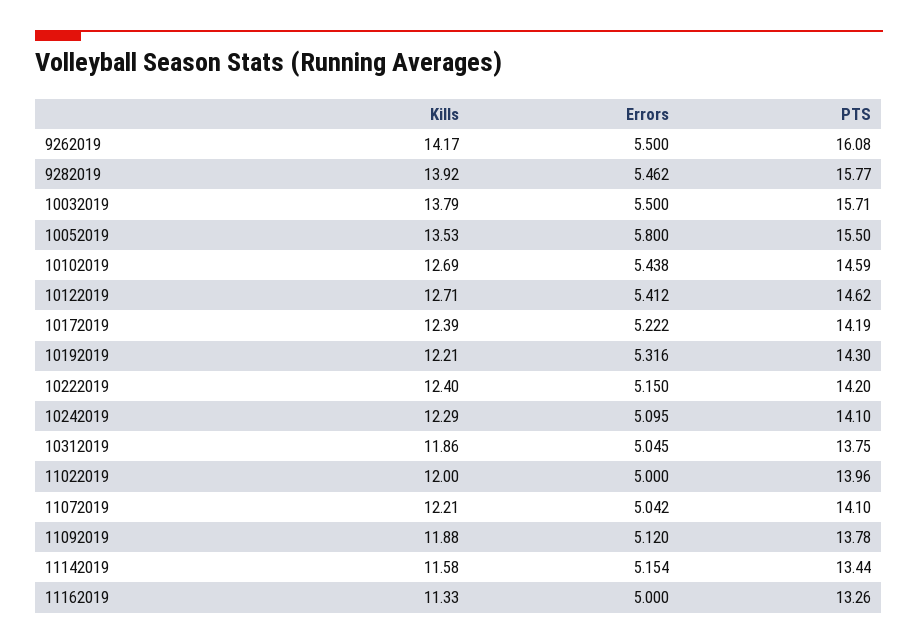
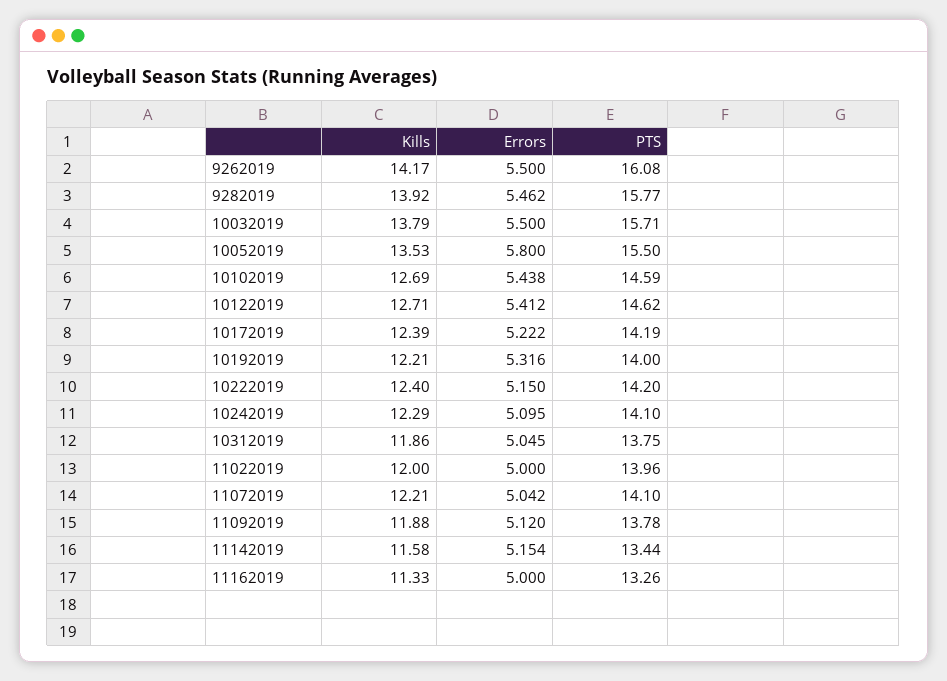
PTS, 10192019: 14.3 -> 14

